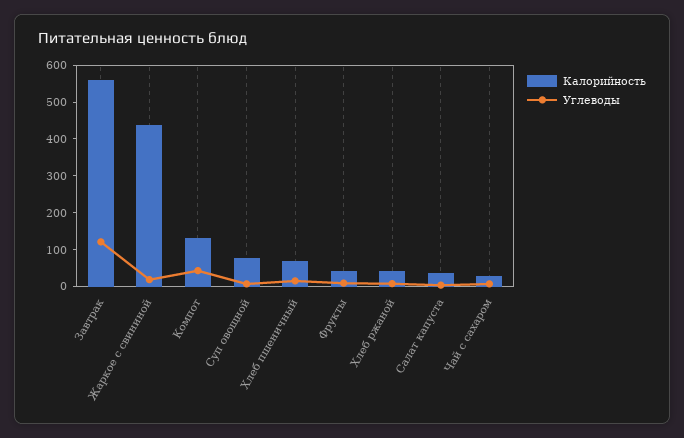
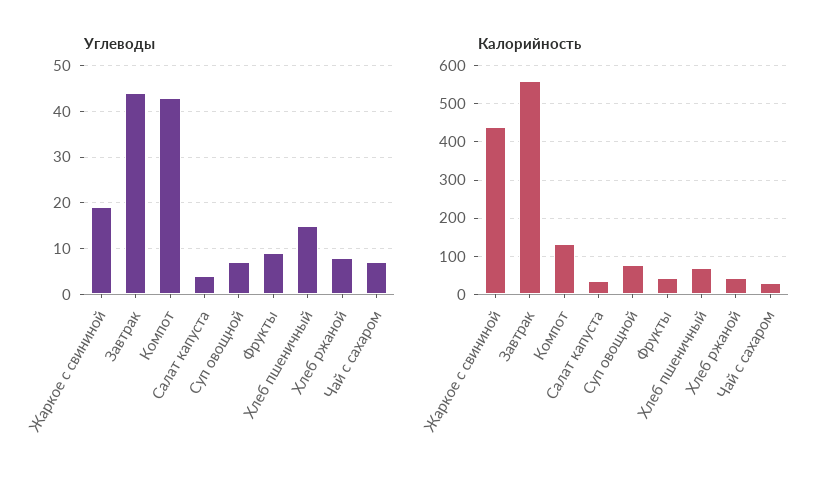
Углеводы, Завтрак: 125 -> 45

